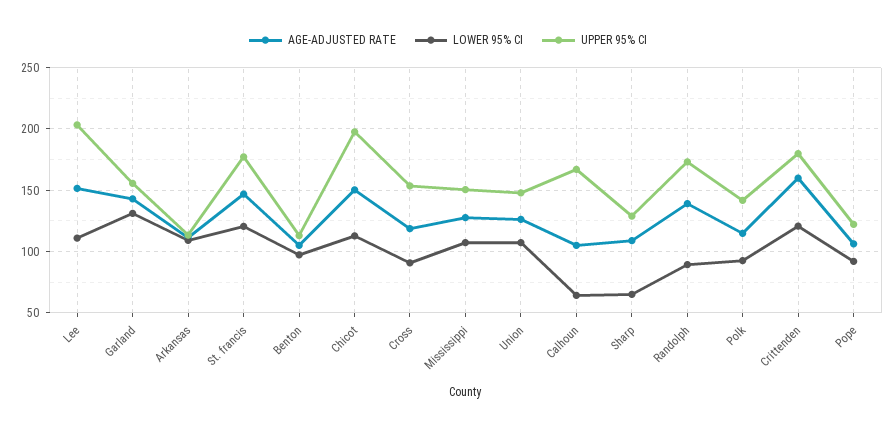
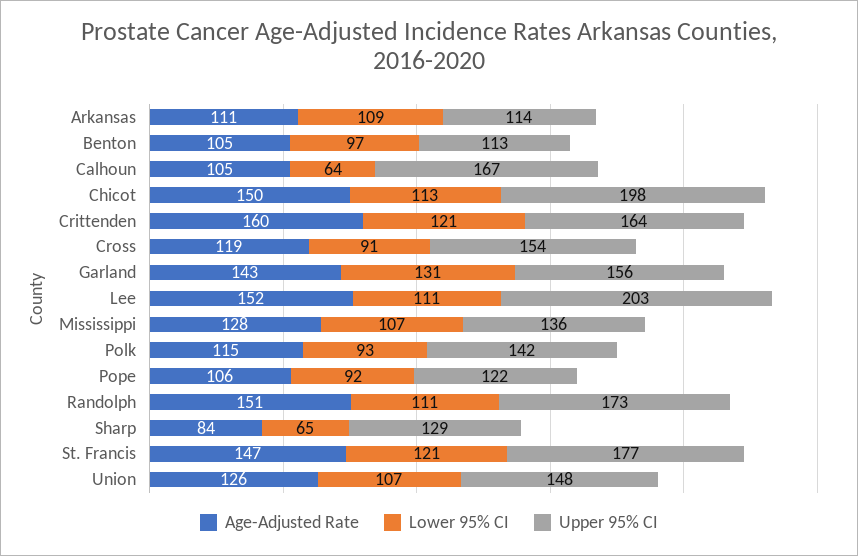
UPPER 95% CI, Mississippi: 150 -> 136
AGE-ADJUSTED RATE, Sharp: 110 -> 84
AGE-ADJUSTED RATE, Randolph: 140 -> 151
LOWER 95% CI, Randolph: 90 -> 111
UPPER 95% CI, Crittenden: 180 -> 164

